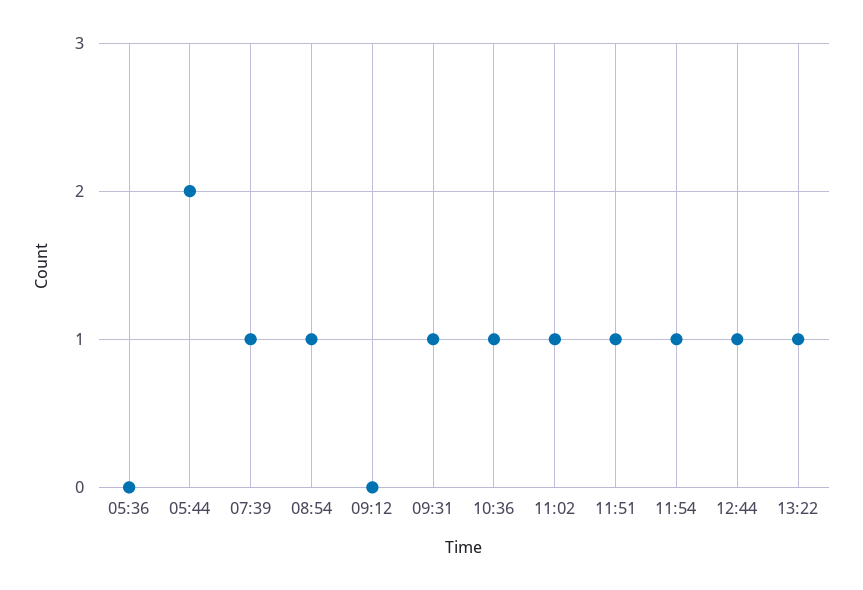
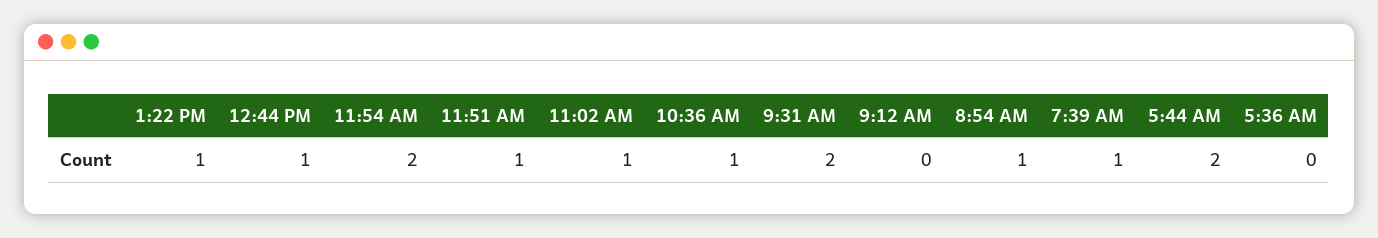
09:31: 1 -> 2
11:54: 1 -> 2

